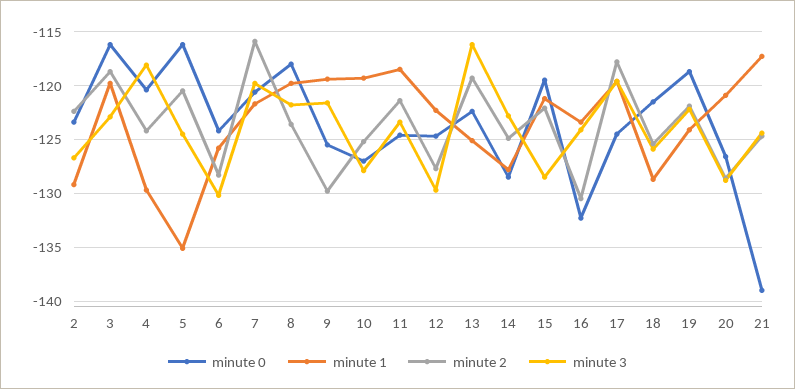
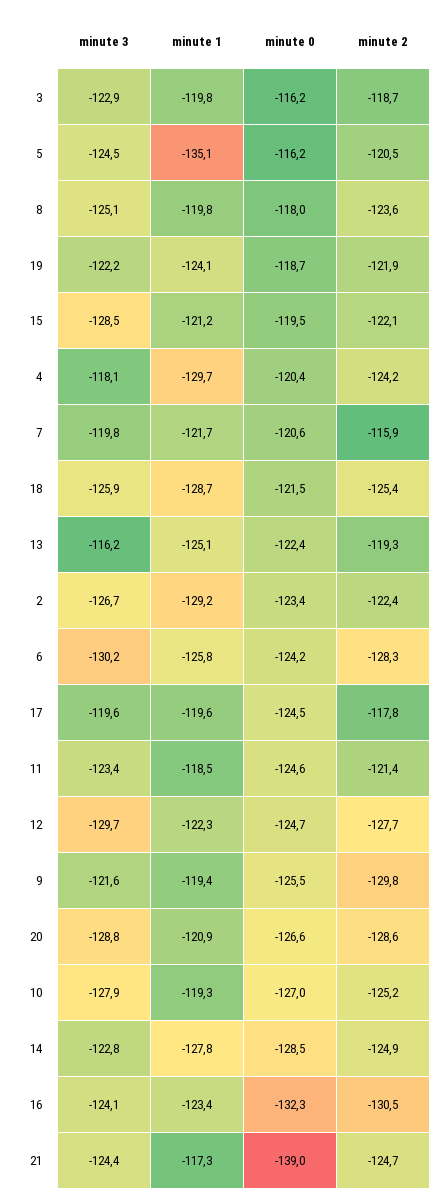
minute 3, 8: -122 -> -125.1

